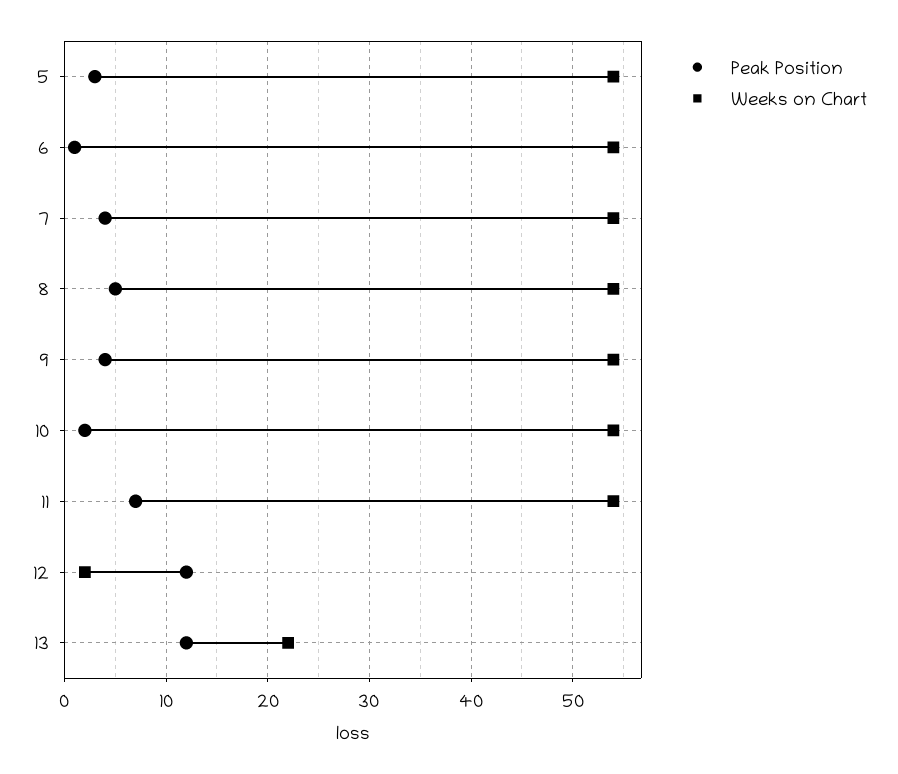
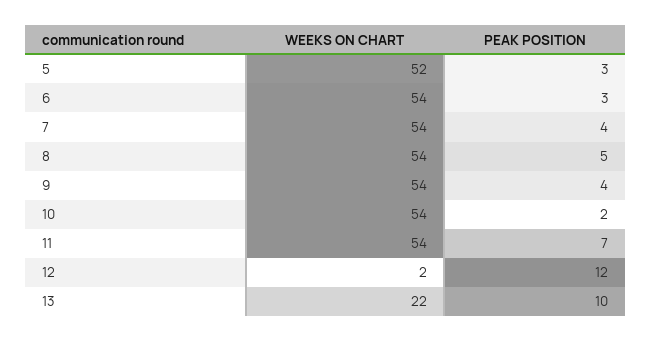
Weeks on Chart, 5: 54 -> 52
Peak Position, 6: 1 -> 3
Peak Position, 13: 12 -> 10

